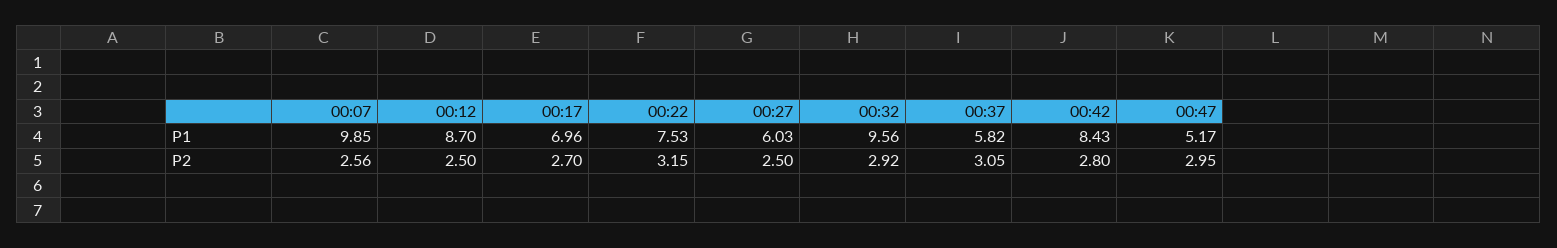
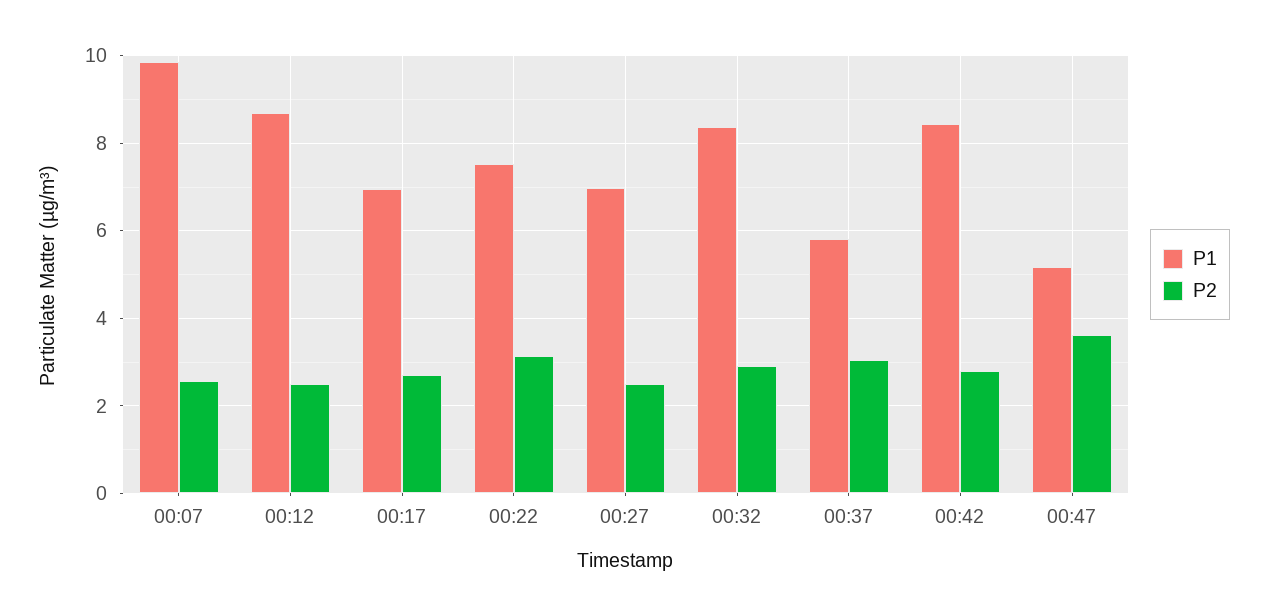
P1, 00:27: 6.03 -> 7
P1, 00:32: 9.56 -> 8.4
P2, 00:47: 2.95 -> 3.6

